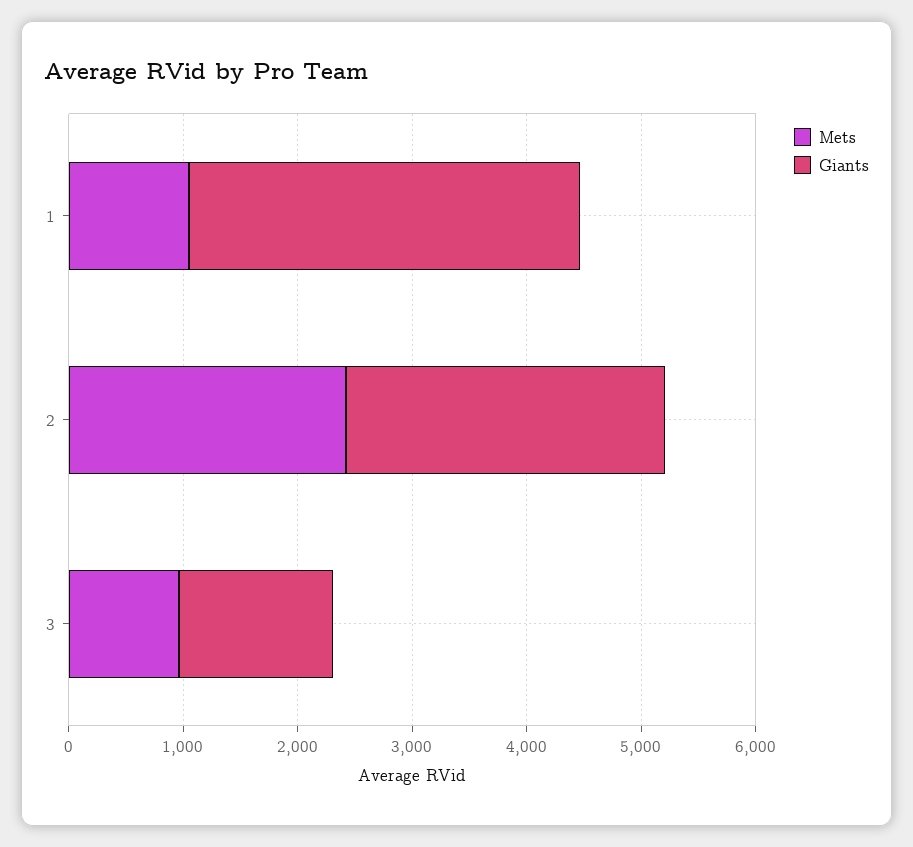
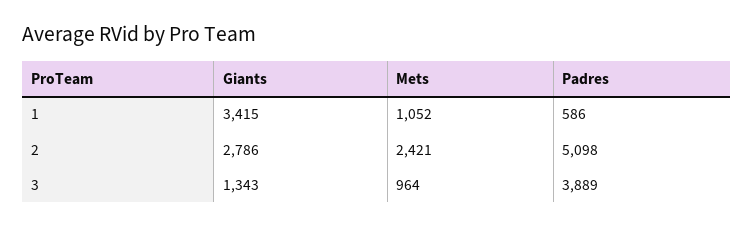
Padres, 1: none -> 586
Padres, 2: none -> 5098
Padres, 3: none -> 3889

